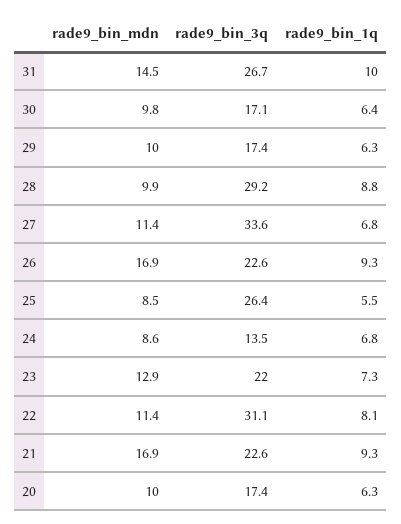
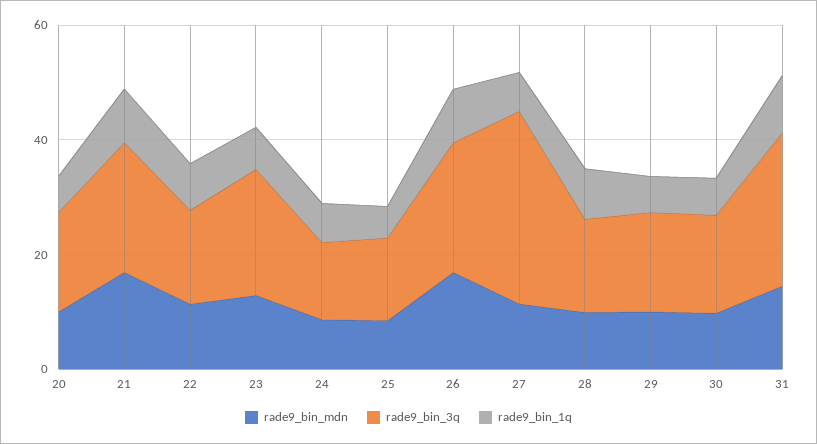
rade9_bin_3q, 28: 29.2 -> 15
rade9_bin_3q, 25: 26.4 -> 15
rade9_bin_3q, 22: 31.1 -> 15

